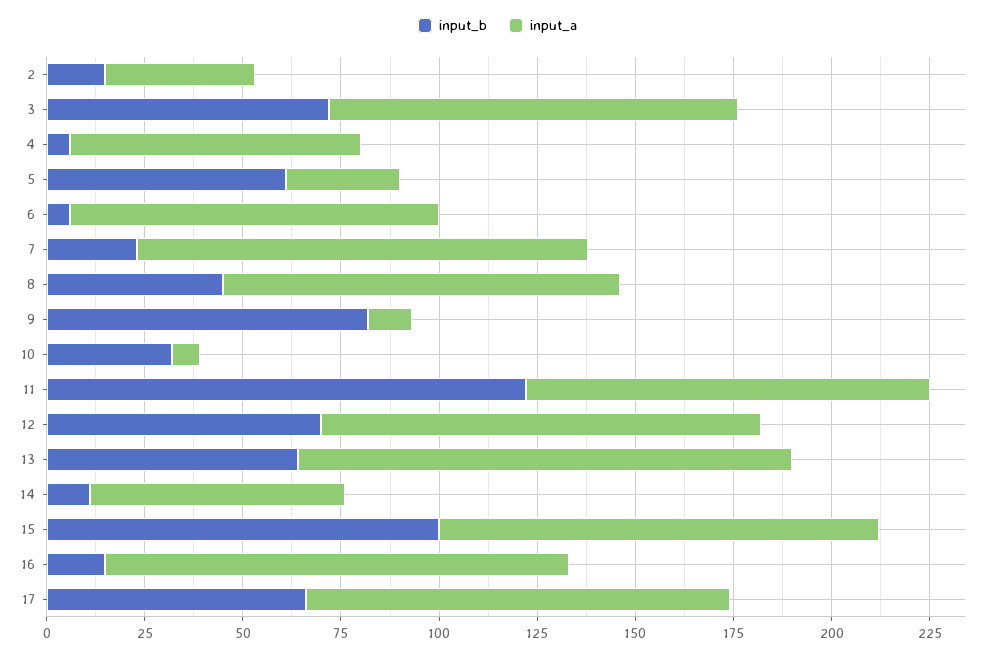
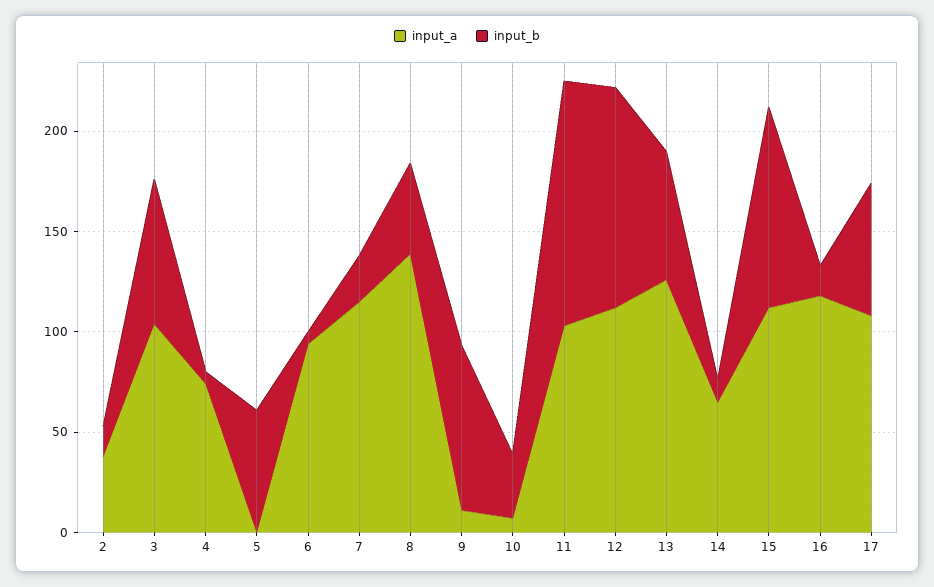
input_a, 5: 30 -> 0
input_a, 8: 100 -> 140
input_b, 12: 70 -> 110

